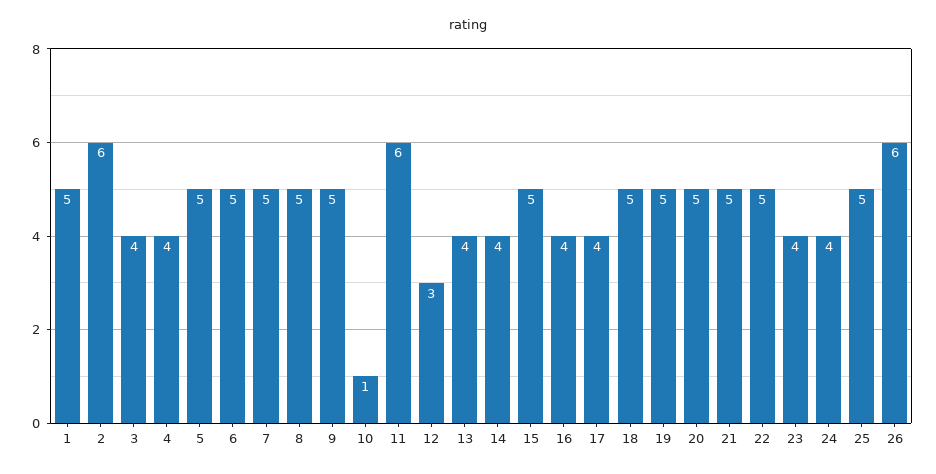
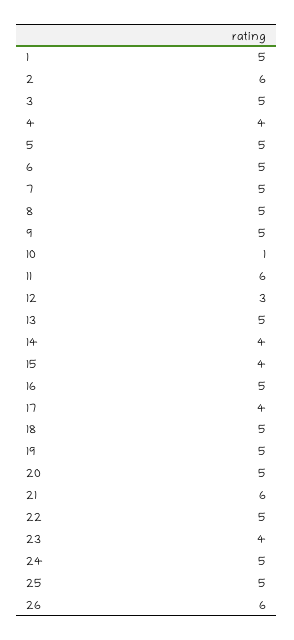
3: 4 -> 5
13: 4 -> 5
15: 5 -> 4
16: 4 -> 5
21: 5 -> 6
24: 4 -> 5

